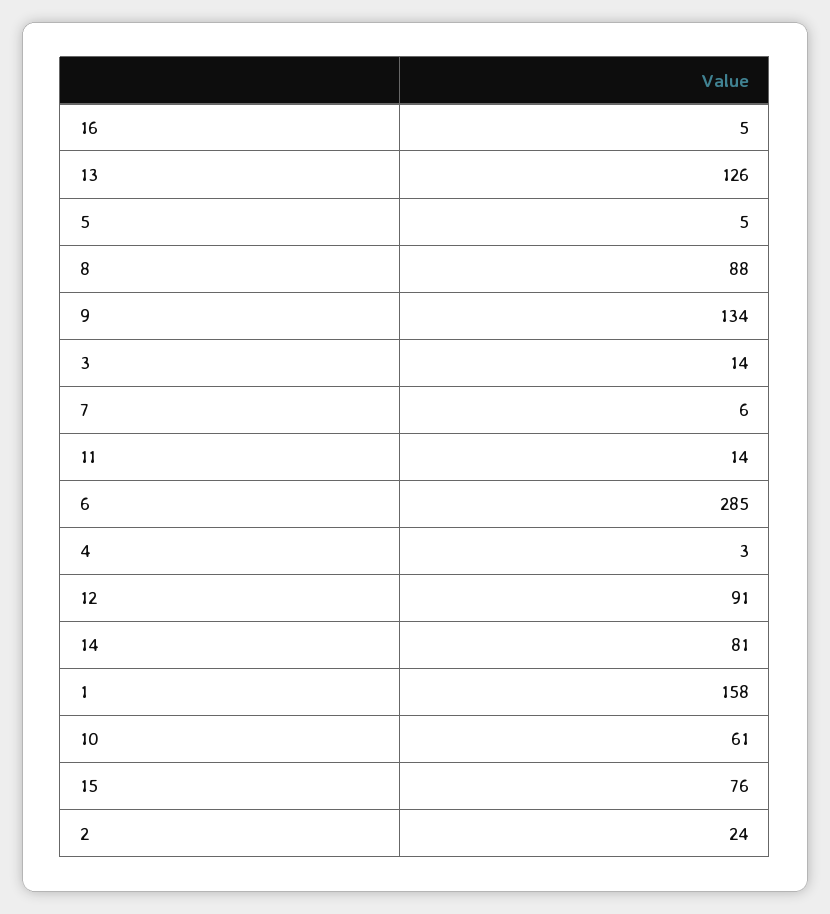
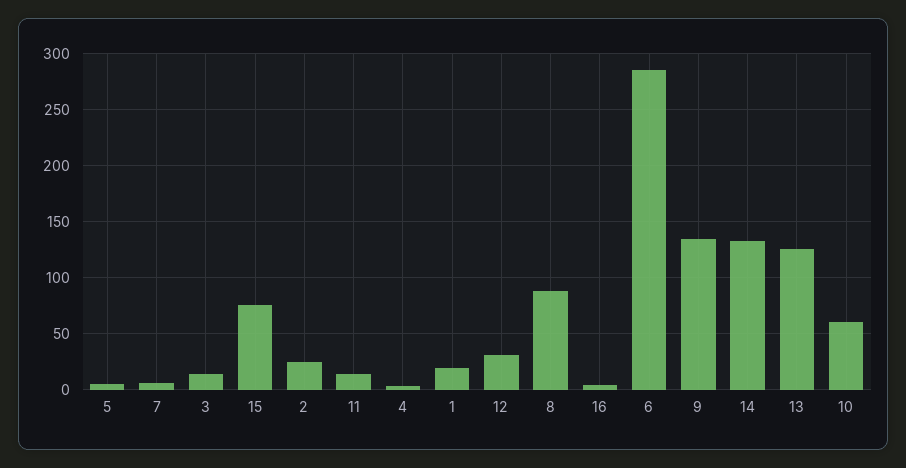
12: 91 -> 30
14: 81 -> 130
1: 158 -> 20

